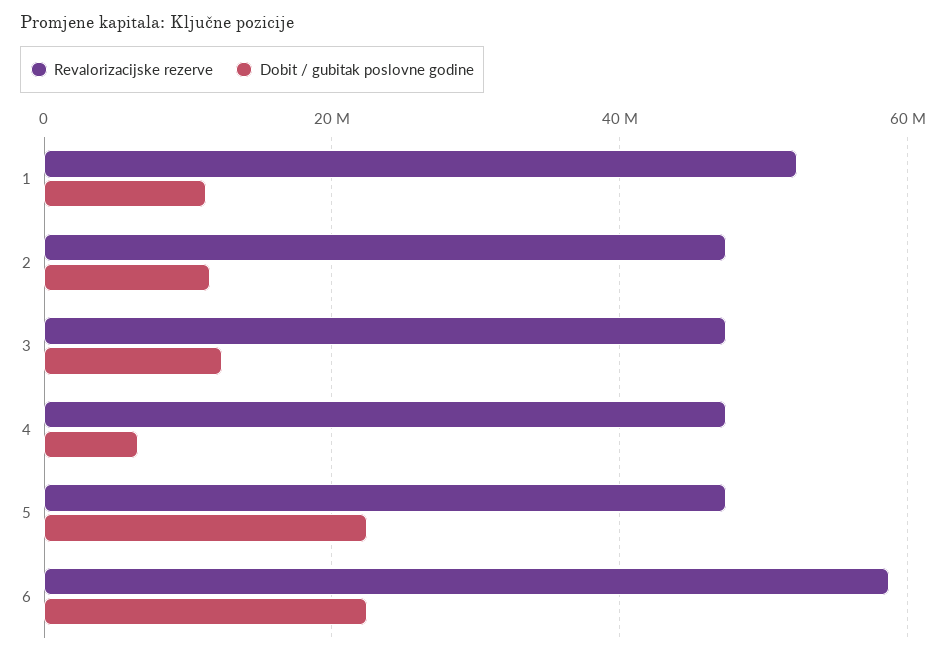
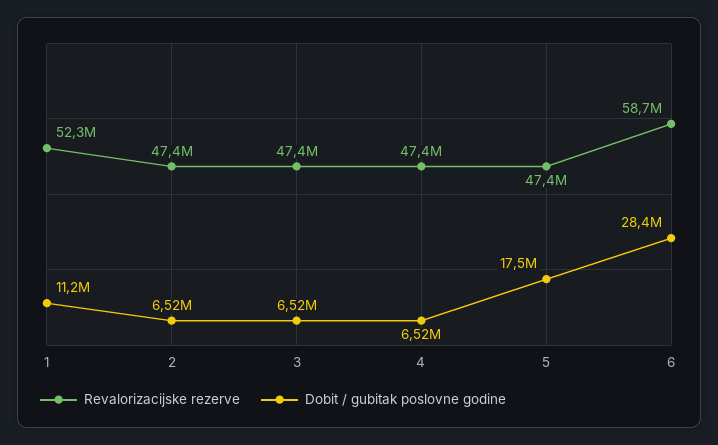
Dobit / gubitak poslovne godine, 2: 12000000 -> 6520000
Dobit / gubitak poslovne godine, 3: 12000000 -> 6520000
Dobit / gubitak poslovne godine, 5: 22000000 -> 17500000
Dobit / gubitak poslovne godine, 6: 22000000 -> 28400000

